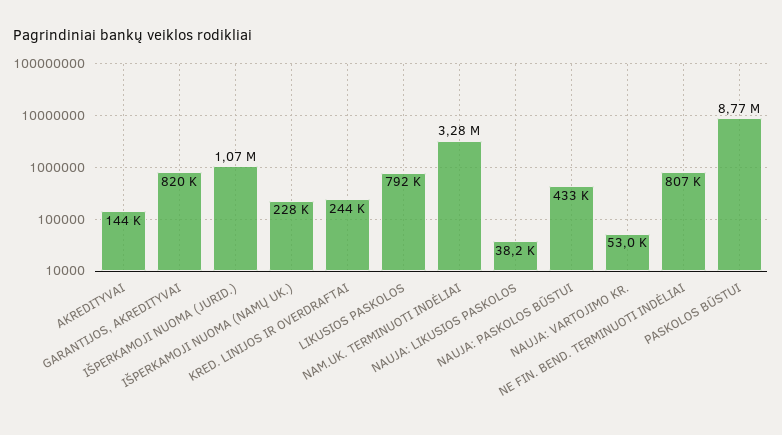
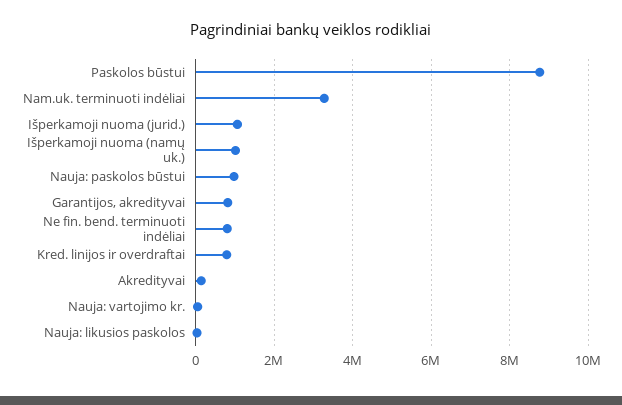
IŠPERKAMOJI NUOMA (NAMŲ UK.): 228000 -> 1000000
KRED. LINIJOS IR OVERDRAFTAI: 244000 -> 800000
LIKUSIOS PASKOLOS: 792000 -> none
NAUJA: PASKOLOS BŪSTUI: 433000 -> 1000000

